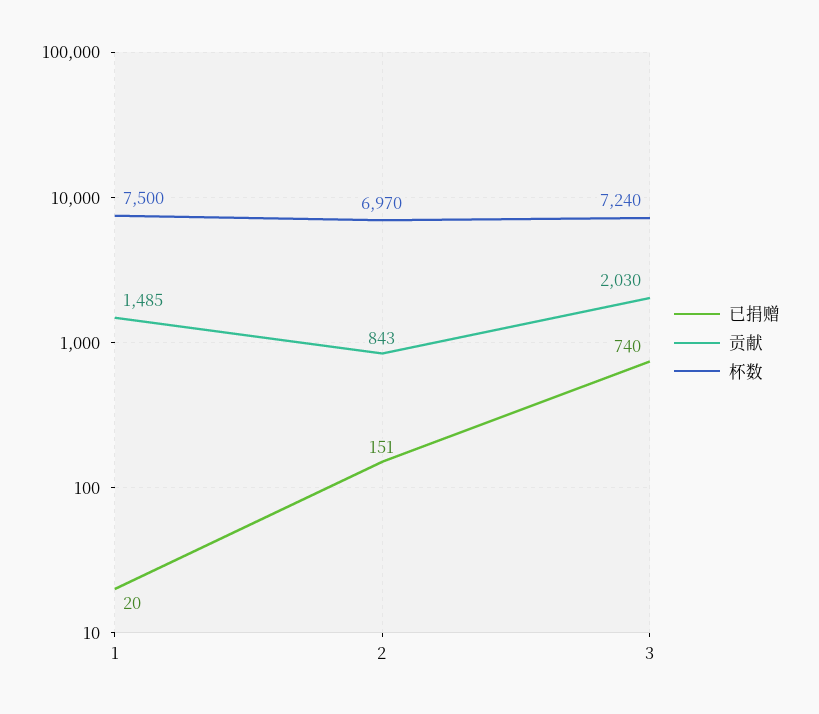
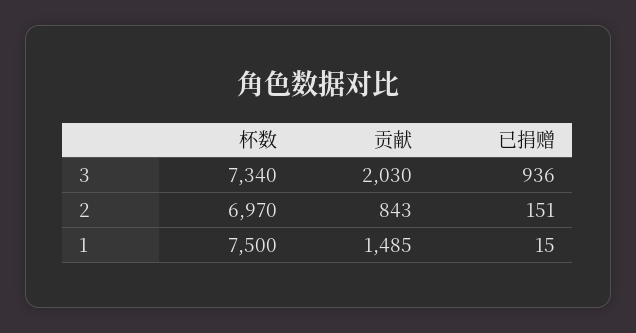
已捐赠, 1: 20 -> 15
已捐赠, 3: 740 -> 936
杯数, 3: 7240 -> 7340

